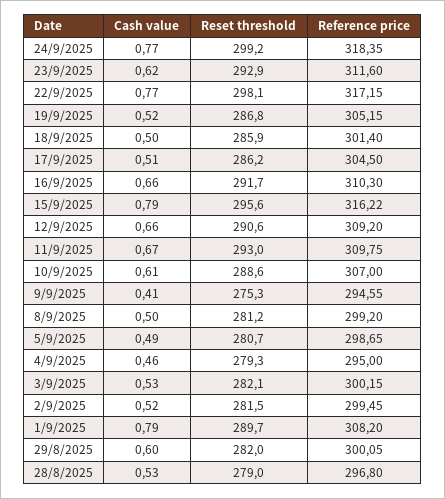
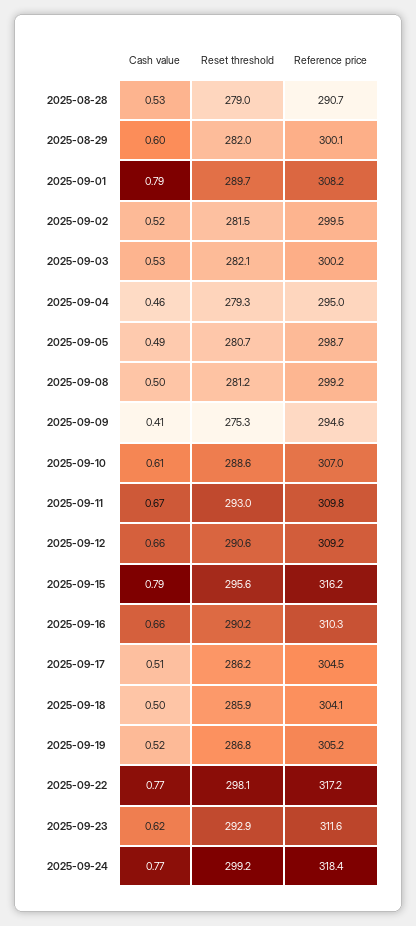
Reference price, 18/9/2025: 301.4 -> 304.1
Reset threshold, 16/9/2025: 291.7 -> 290.2
Reference price, 28/8/2025: 296.8 -> 290.7

